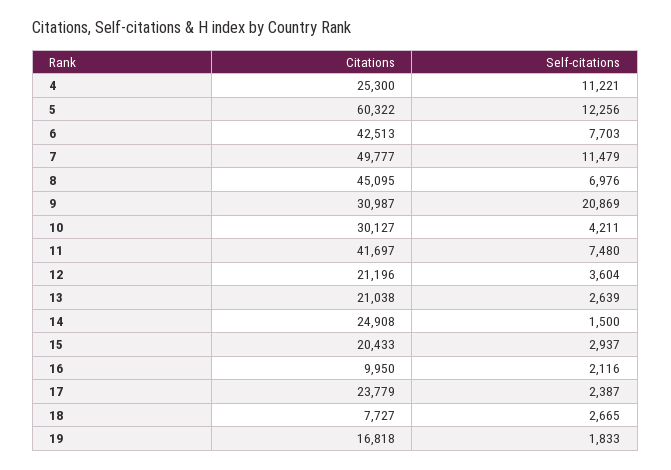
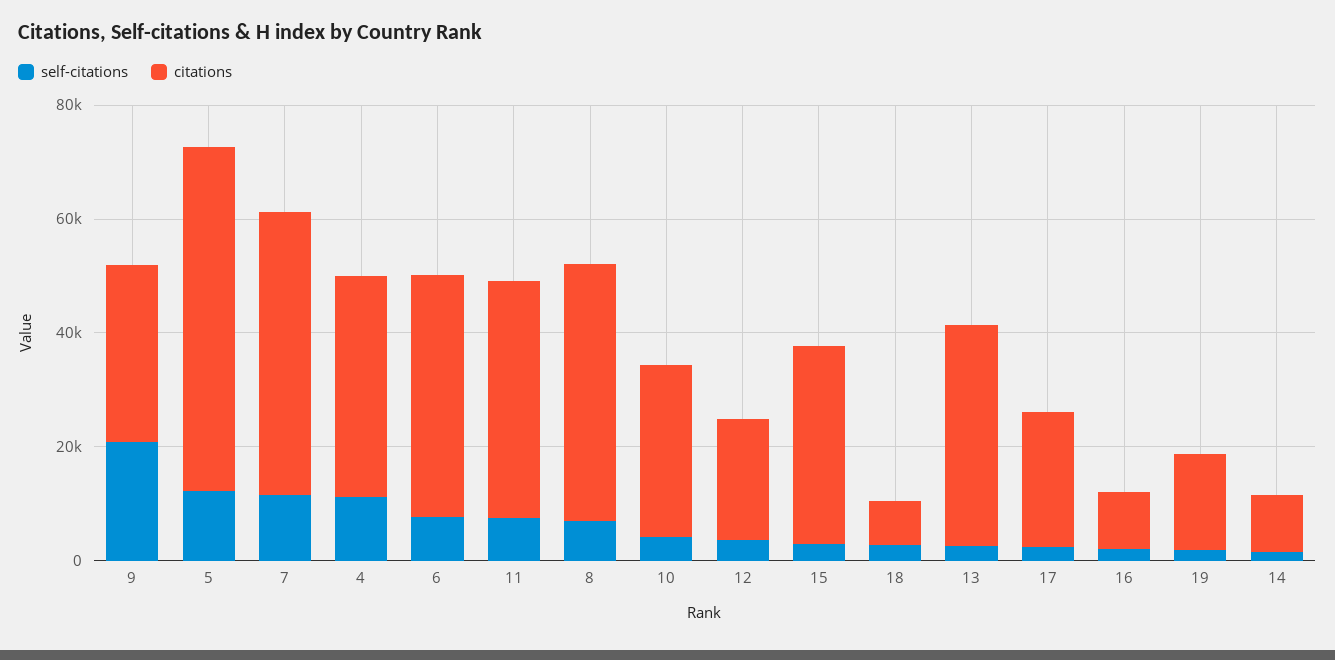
Citations, 4: 25300 -> 40000
Citations, 13: 21038 -> 40000
Citations, 14: 24908 -> 10000
Citations, 15: 20433 -> 35000

